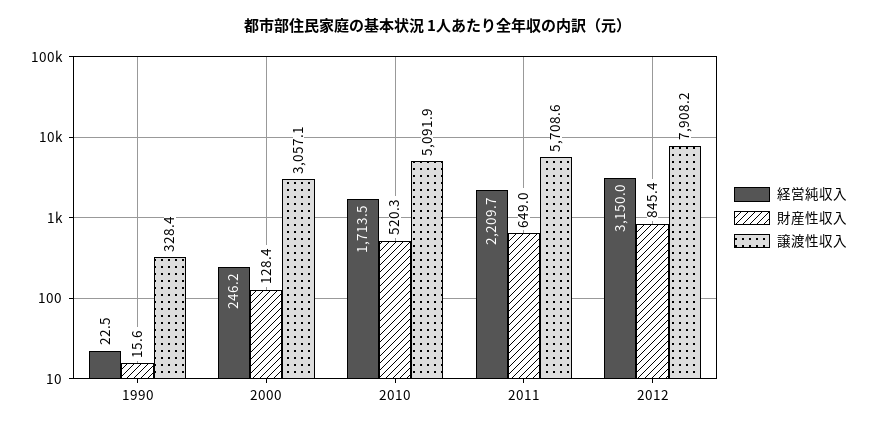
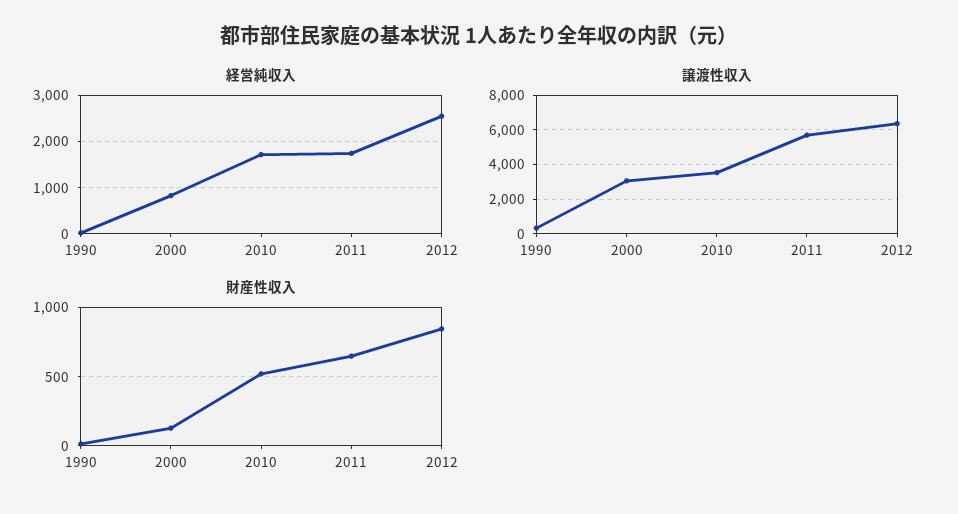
経営純収入, 2000: 246.2 -> 800
譲渡性収入, 2010: 5091.9 -> 3500
経営純収入, 2011: 2209.7 -> 1800
経営純収入, 2012: 3150 -> 2600
譲渡性収入, 2012: 7908.2 -> 6500

